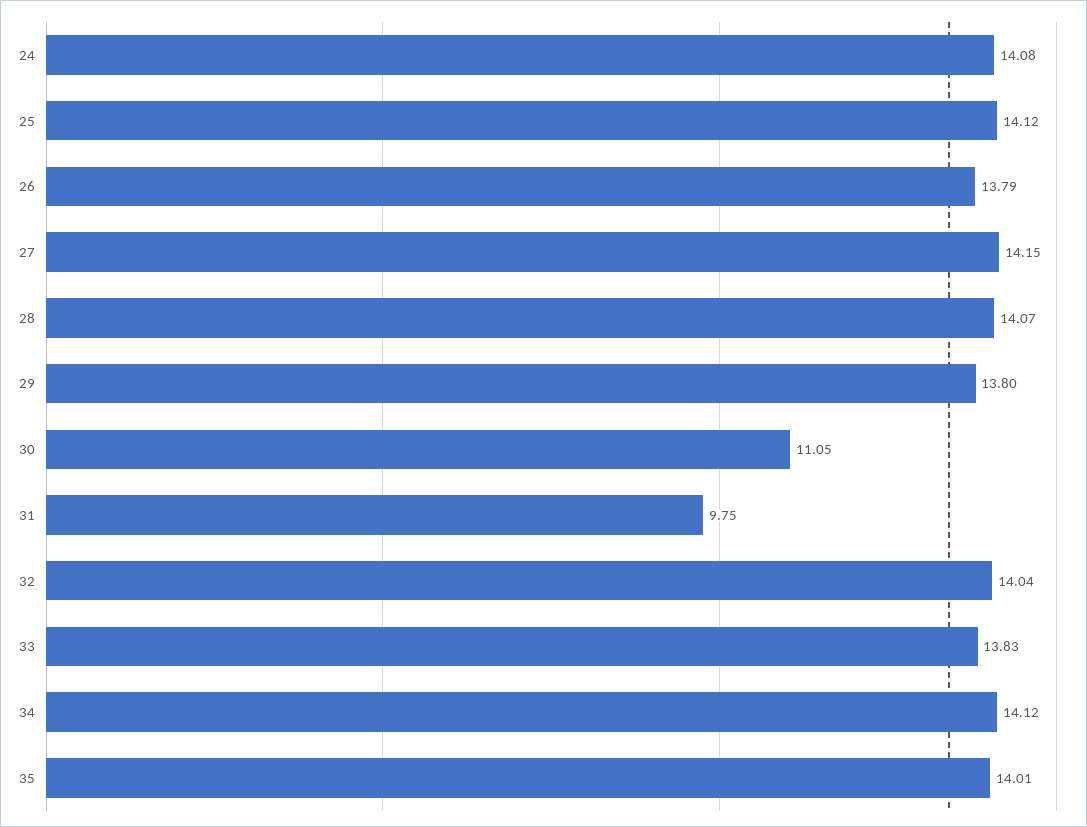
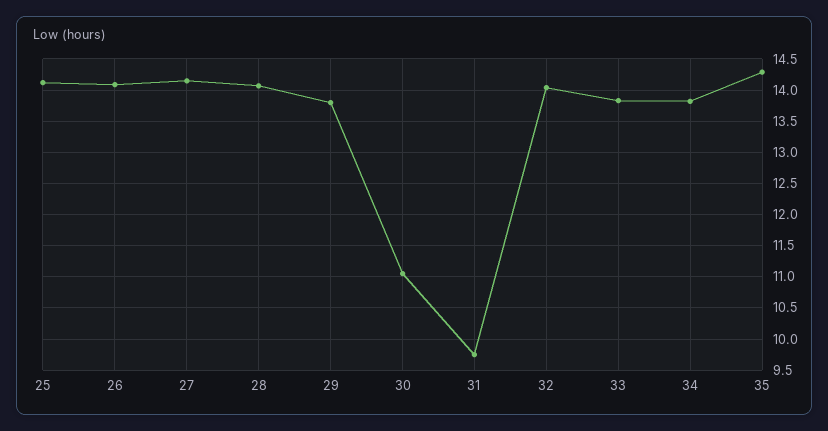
24: 14.08 -> none
26: 13.79 -> 14.1
34: 14.12 -> 13.8
35: 14.01 -> 14.3

